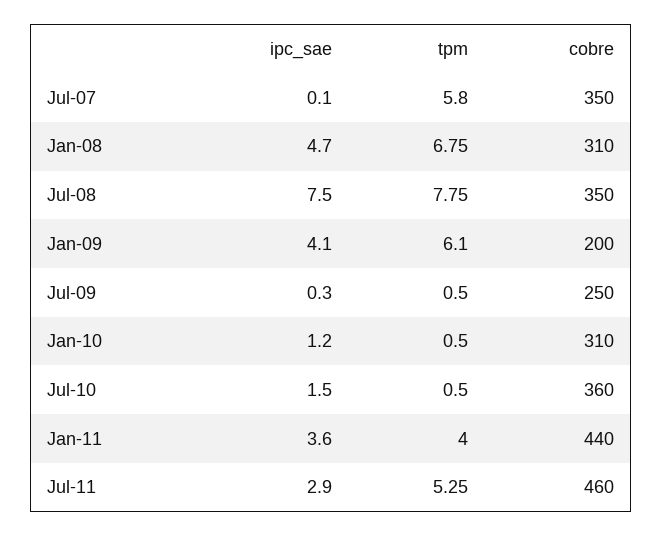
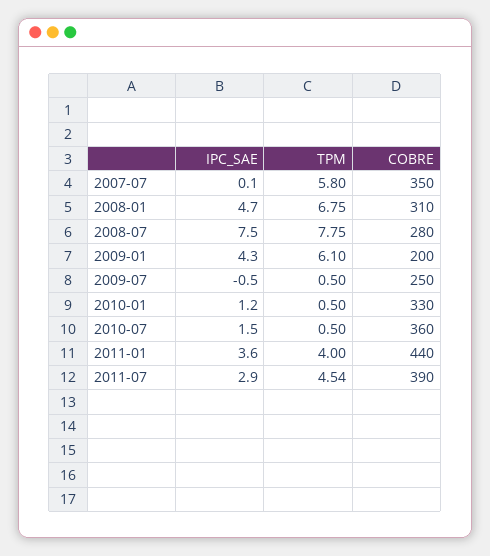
cobre, Jul-08: 350 -> 280
ipc_sae, Jan-09: 4.1 -> 4.3
ipc_sae, Jul-09: 0.3 -> -0.5
cobre, Jan-10: 310 -> 330
tpm, Jul-11: 5.25 -> 4.54
cobre, Jul-11: 460 -> 390

